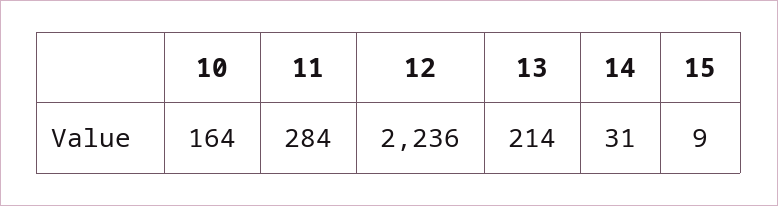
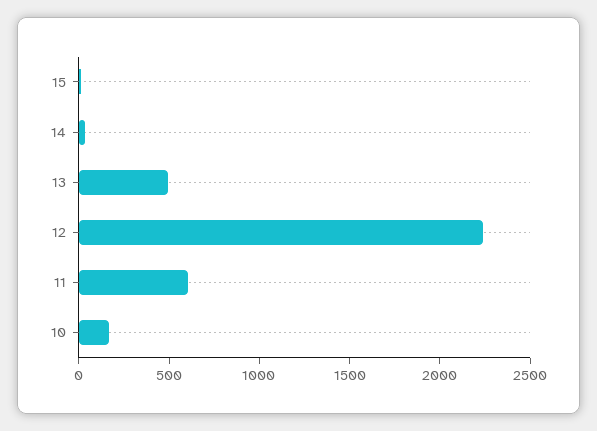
11: 284 -> 600
13: 214 -> 500

